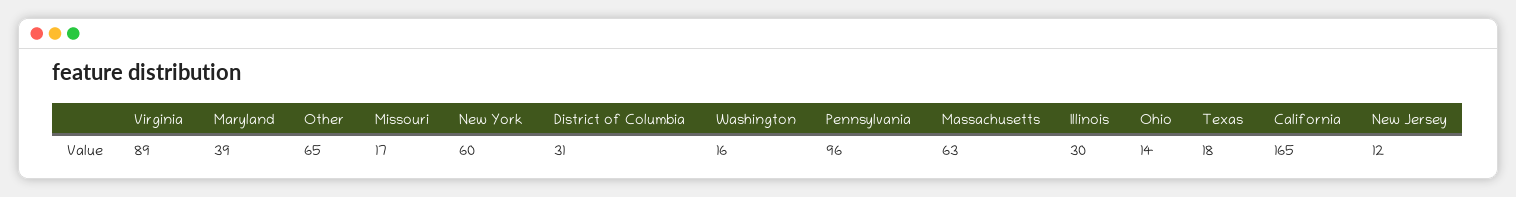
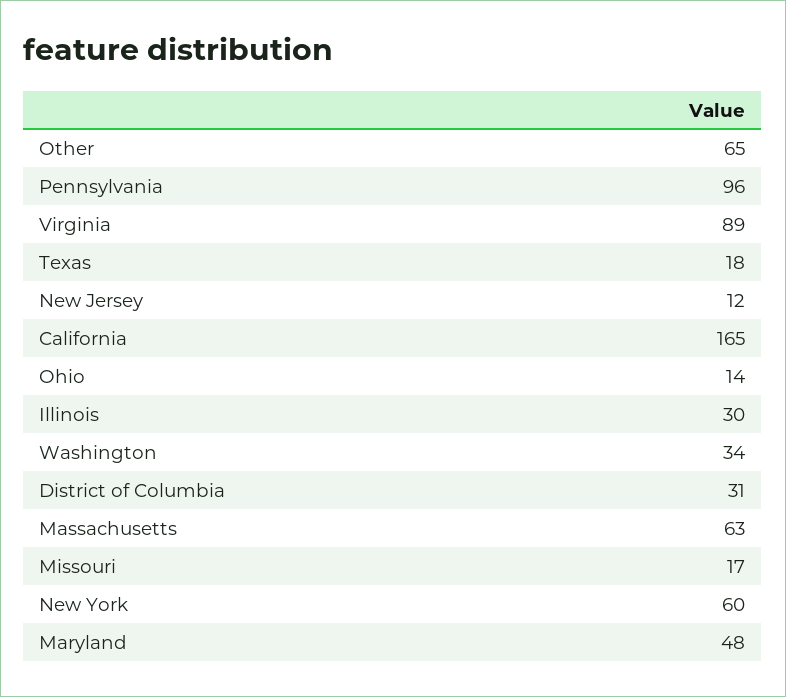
Maryland: 39 -> 48
Washington: 16 -> 34

